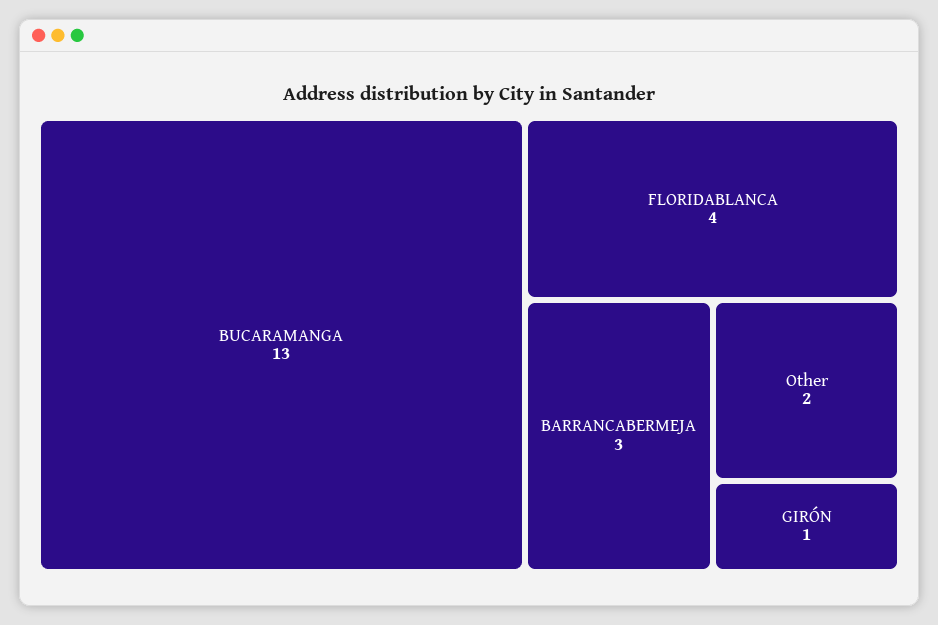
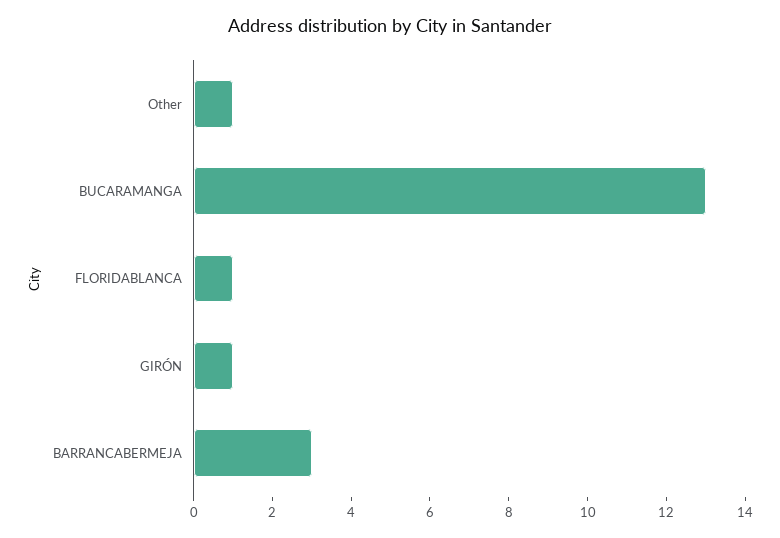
FLORIDABLANCA: 4 -> 1
Other: 2 -> 1

